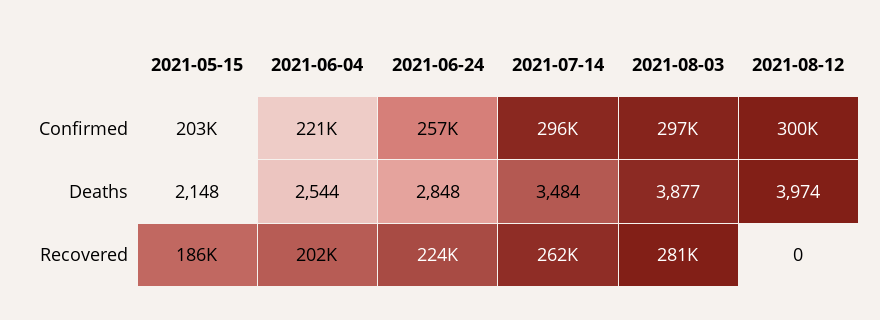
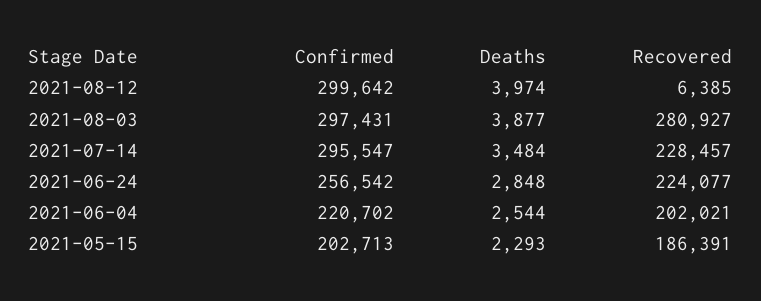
2021-05-15, Deaths: 2148 -> 2293
2021-07-14, Recovered: 262000 -> 228457
2021-08-12, Recovered: 0 -> 6385

